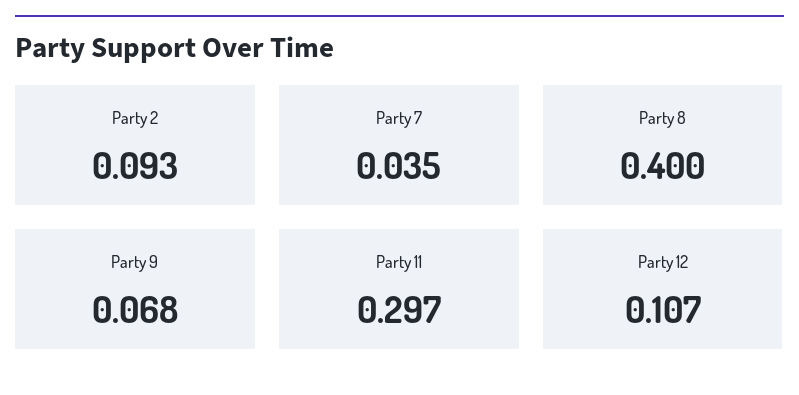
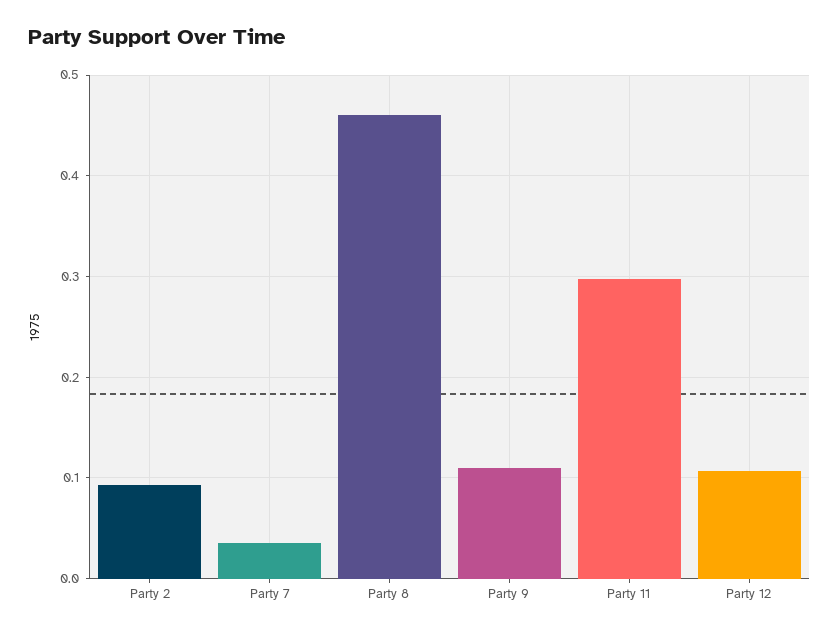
Party 8: 0.4 -> 0.46
Party 9: 0.068 -> 0.11

